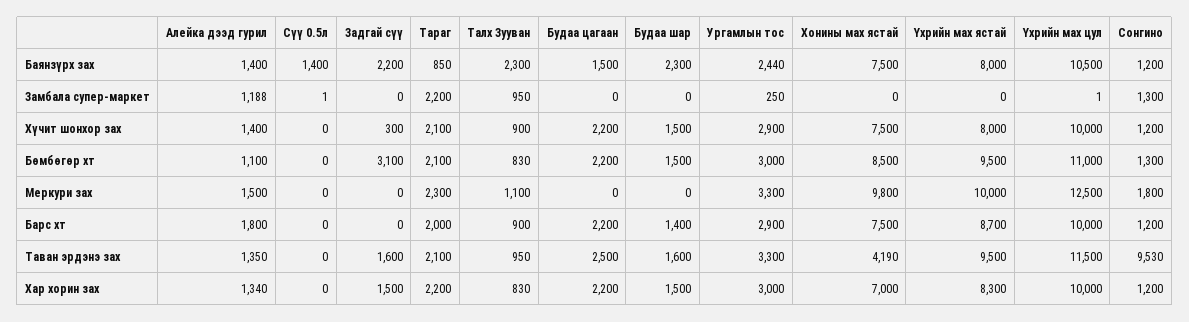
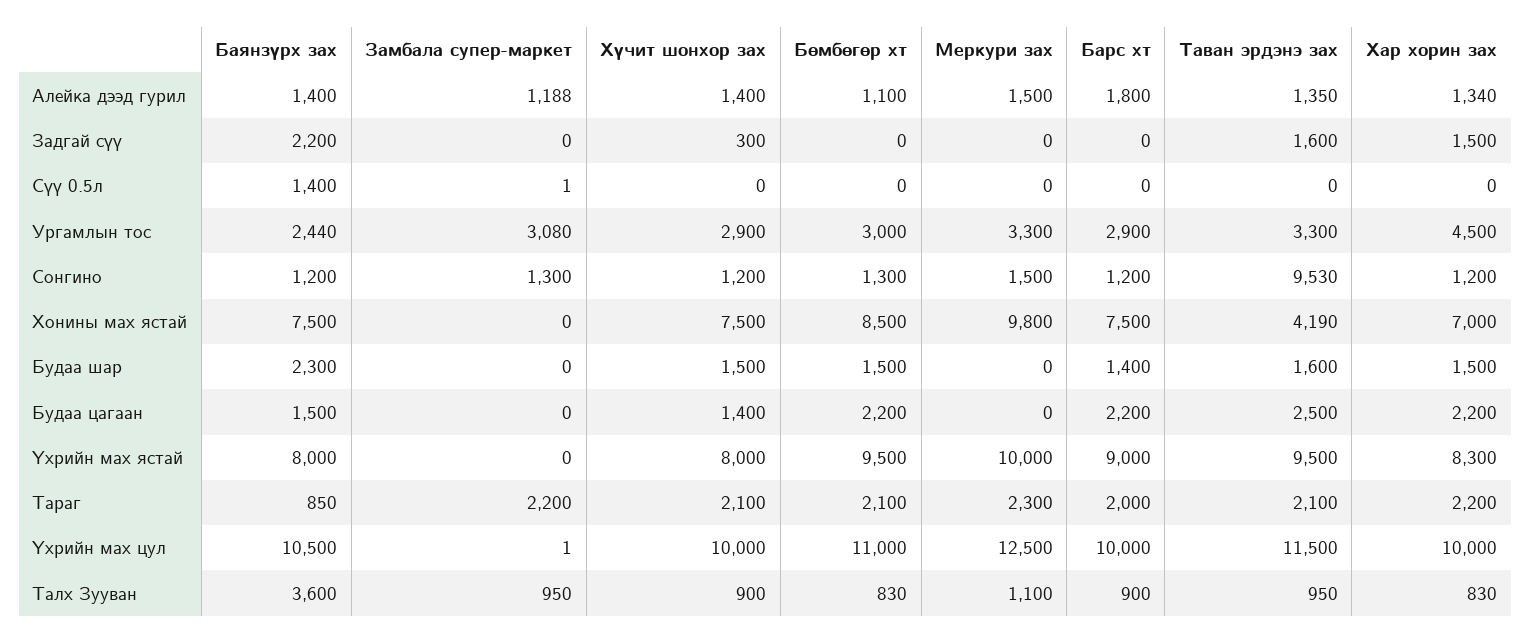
Талх Зууван, Баянзүрх зах: 2300 -> 3600
Ургамлын тос, Замбала супер-маркет: 250 -> 3080
Будаа цагаан, Хүчит шонхор зах: 2200 -> 1400
Задгай сүү, Бөмбөгөр хт: 3100 -> 0
Сонгино, Меркури зах: 1800 -> 1500
Үхрийн мах ястай, Барс хт: 8700 -> 9000
Ургамлын тос, Хар хорин зах: 3000 -> 4500

